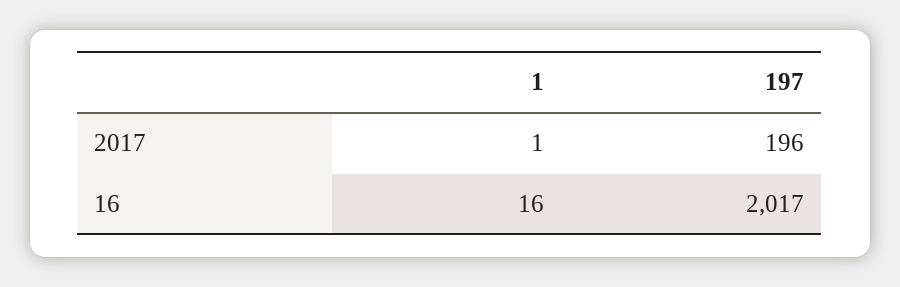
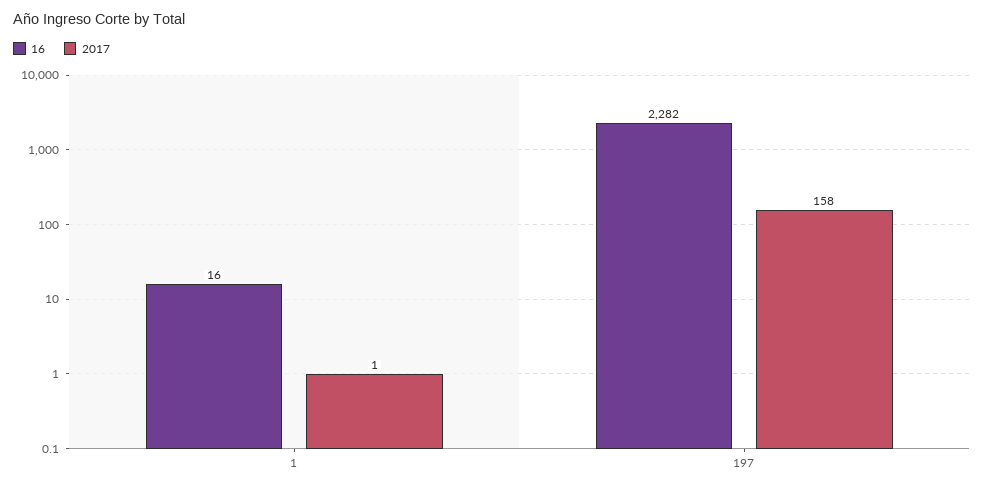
2017, 197: 196 -> 158
16, 197: 2017 -> 2282

